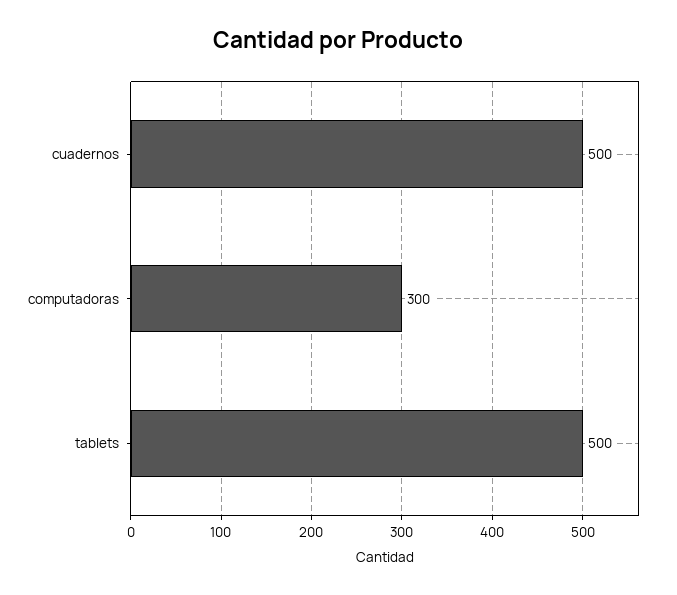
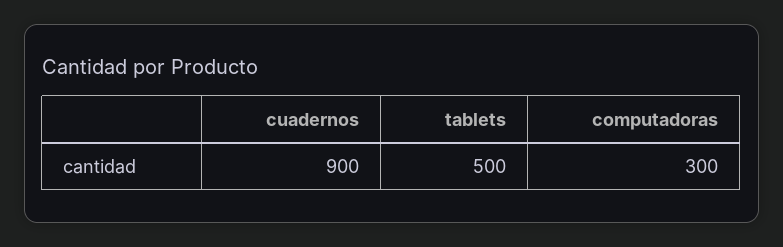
cuadernos: 500 -> 900

